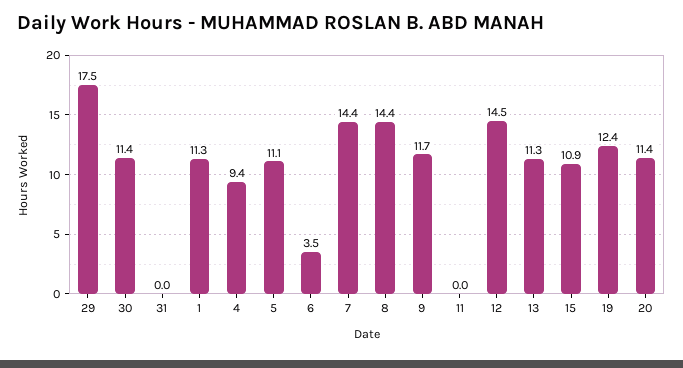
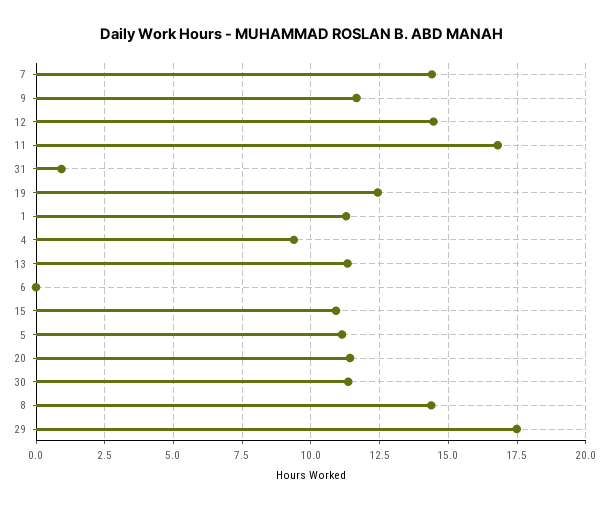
31: 0 -> 1
6: 3.5 -> 0
11: 0 -> 16.75

